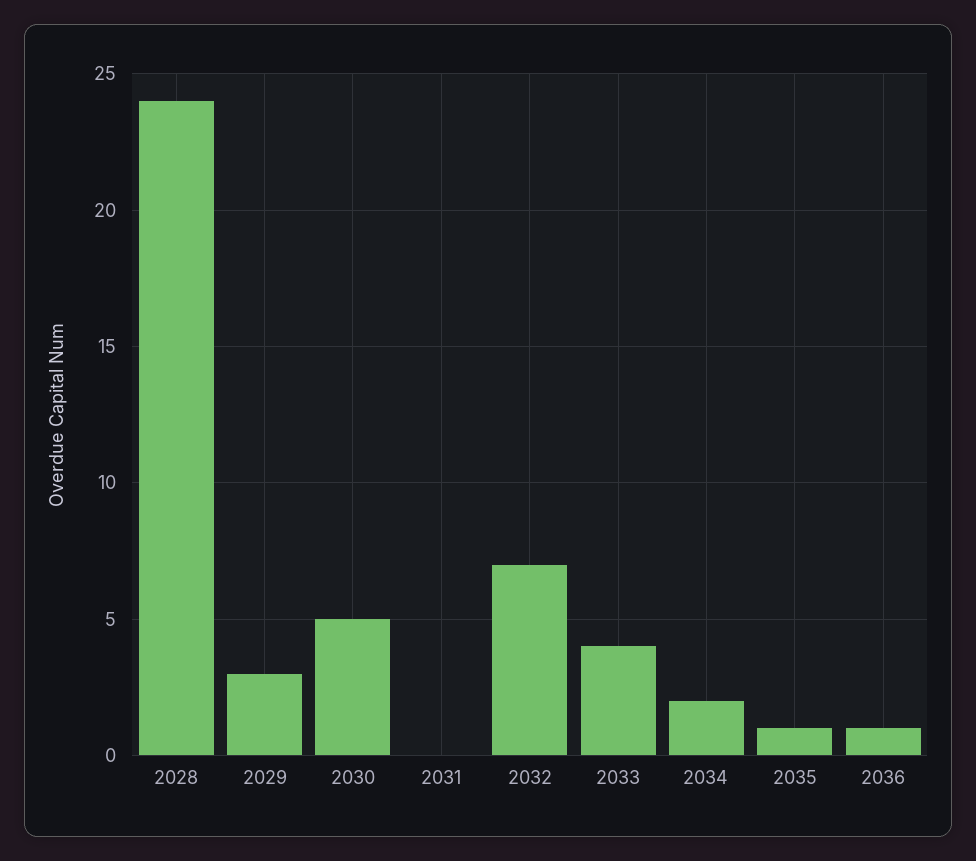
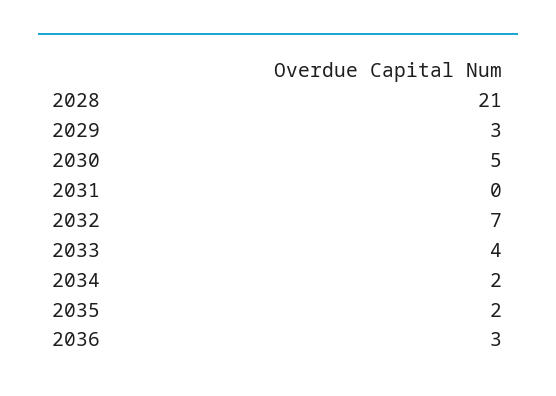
2028: 24 -> 21
2035: 1 -> 2
2036: 1 -> 3

